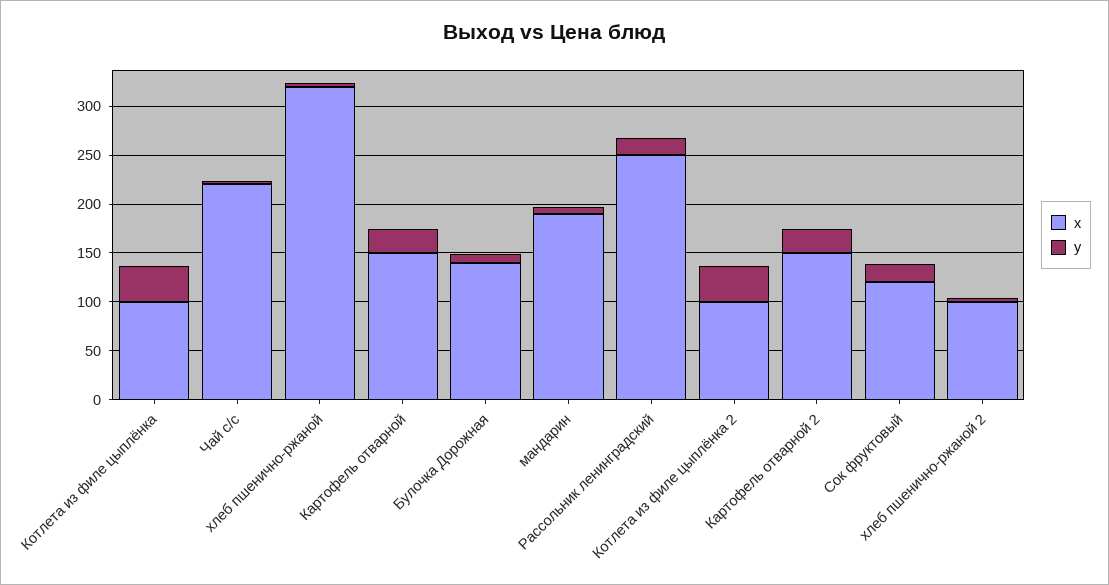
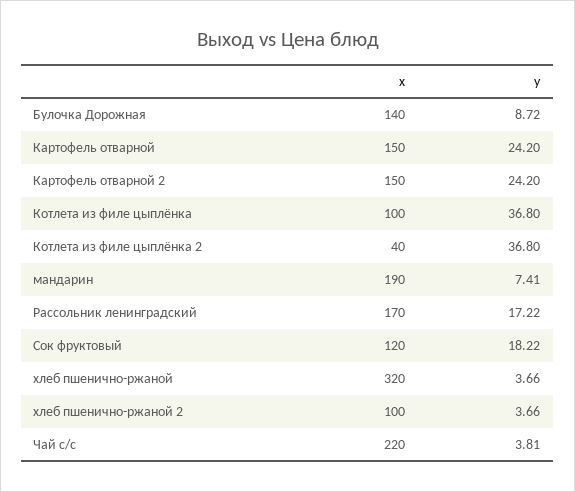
x, Рассольник ленинградский: 250 -> 170
x, Котлета из филе цыплёнка 2: 100 -> 40

